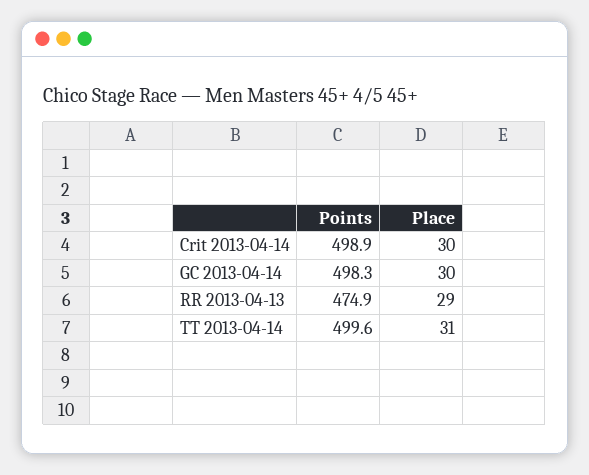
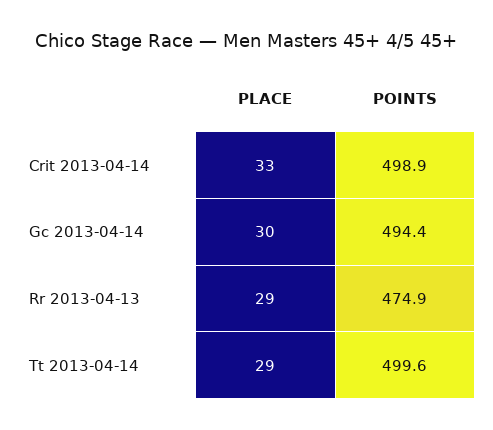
Place, Crit 2013-04-14: 30 -> 33
Points, GC 2013-04-14: 498.3 -> 494.4
Place, TT 2013-04-14: 31 -> 29

